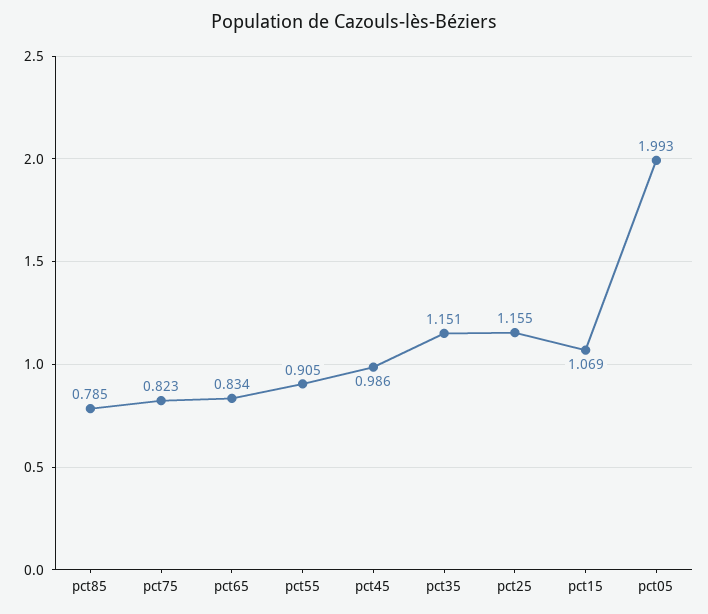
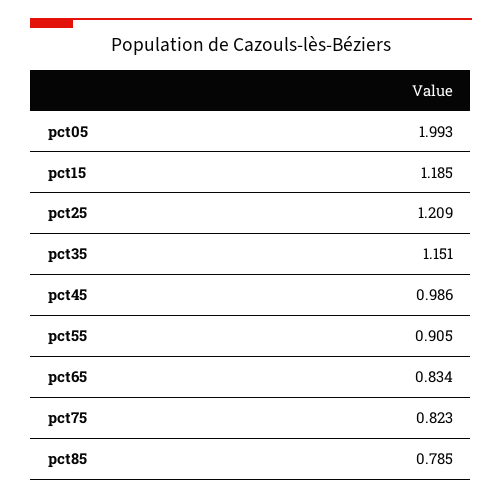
pct25: 1.155 -> 1.209
pct15: 1.069 -> 1.185

